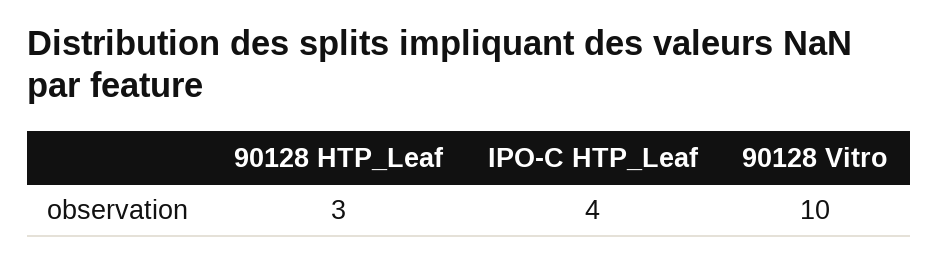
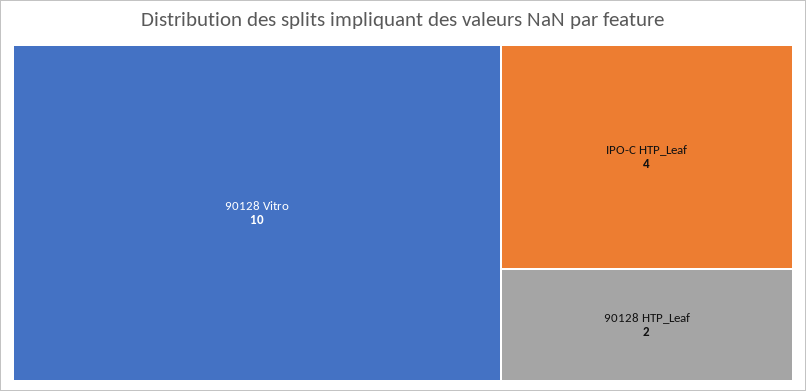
90128 HTP_Leaf: 3 -> 2

